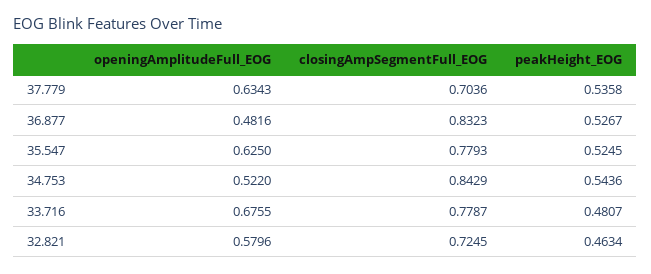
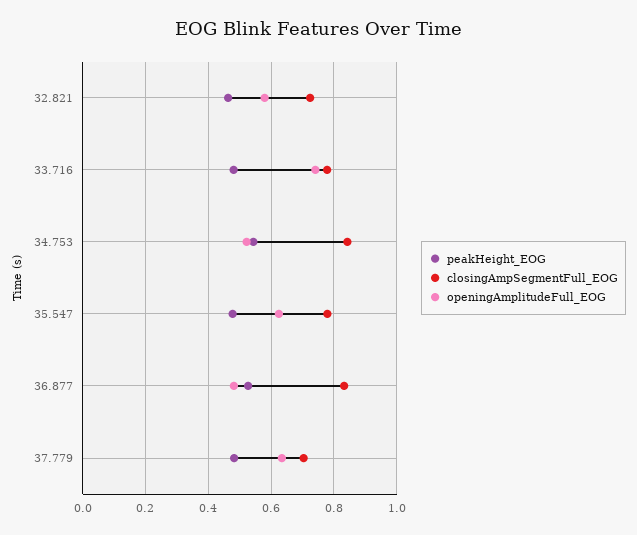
peakHeight_EOG, 37.779: 0.5358 -> 0.48
peakHeight_EOG, 35.547: 0.5245 -> 0.48
openingAmplitudeFull_EOG, 33.716: 0.6755 -> 0.74

